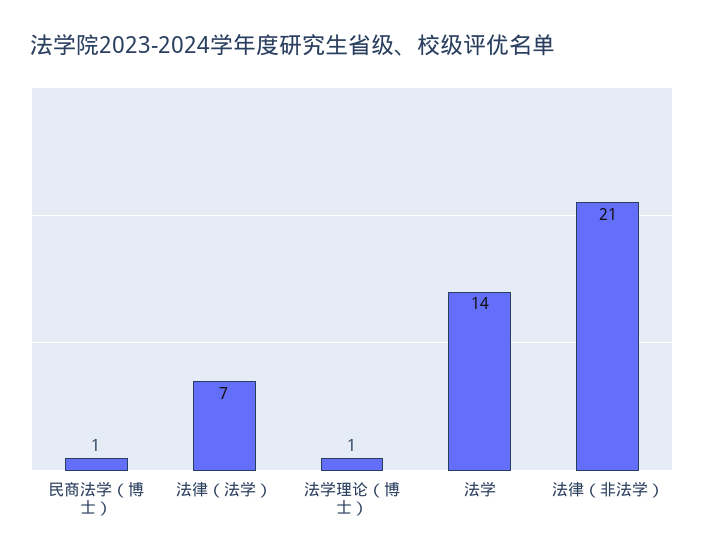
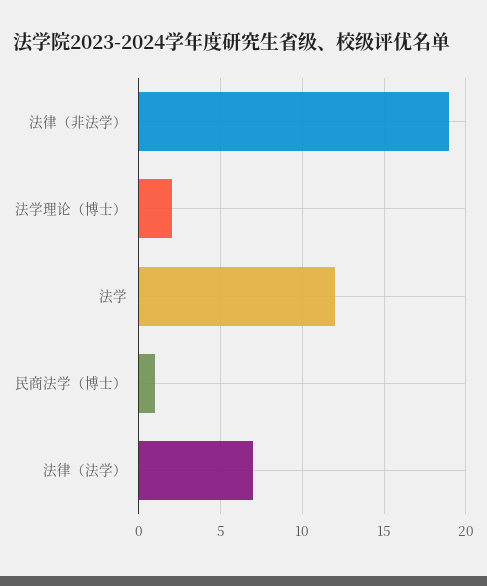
法学理论（博士）: 1 -> 2
法学: 14 -> 12
法律（非法学）: 21 -> 19

